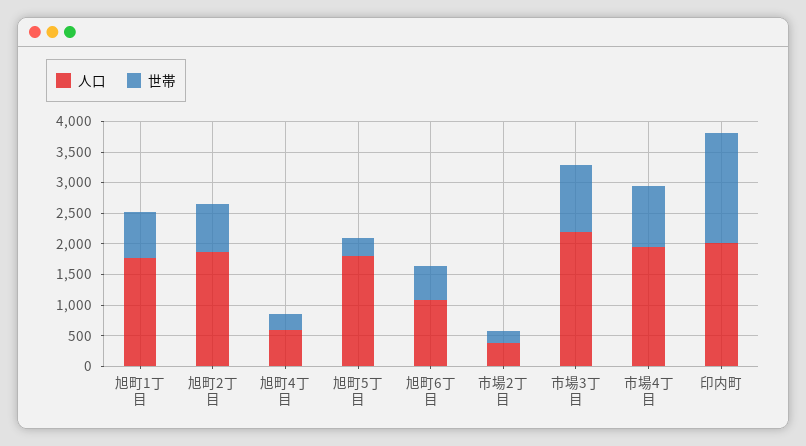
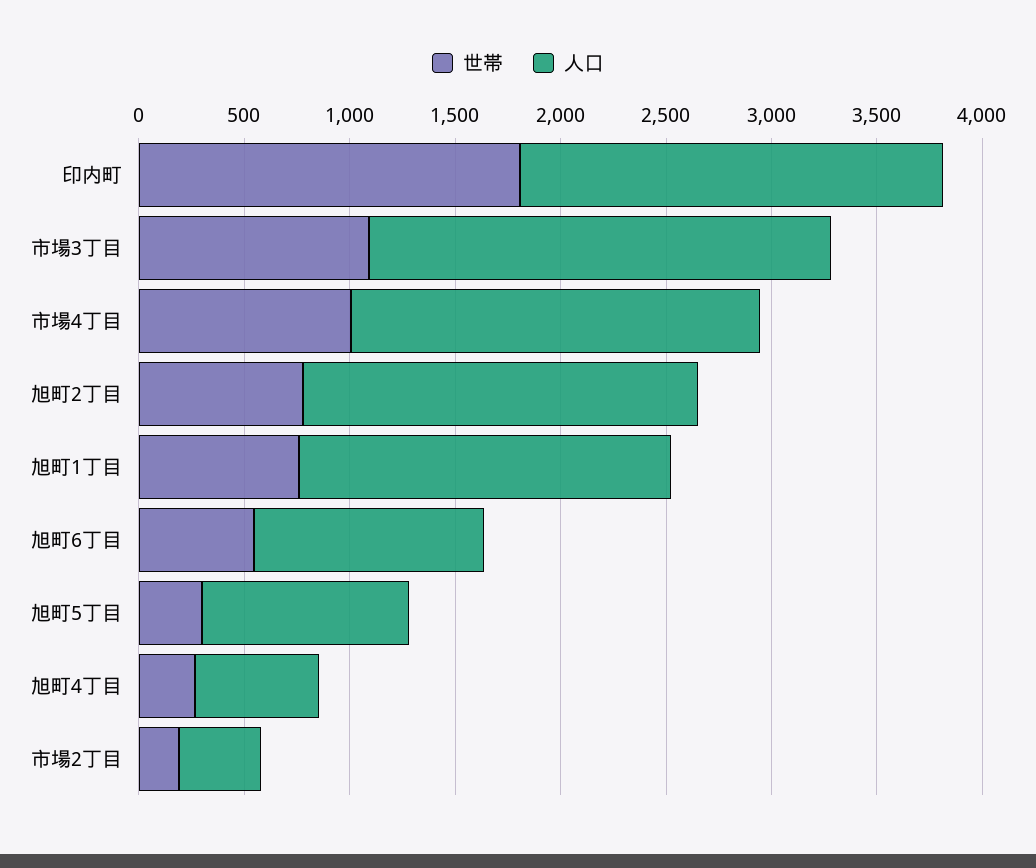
人口, 旭町5丁目: 1750 -> 1000

